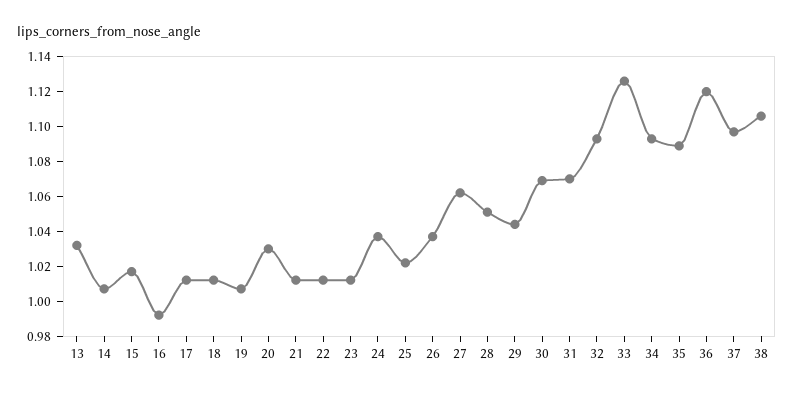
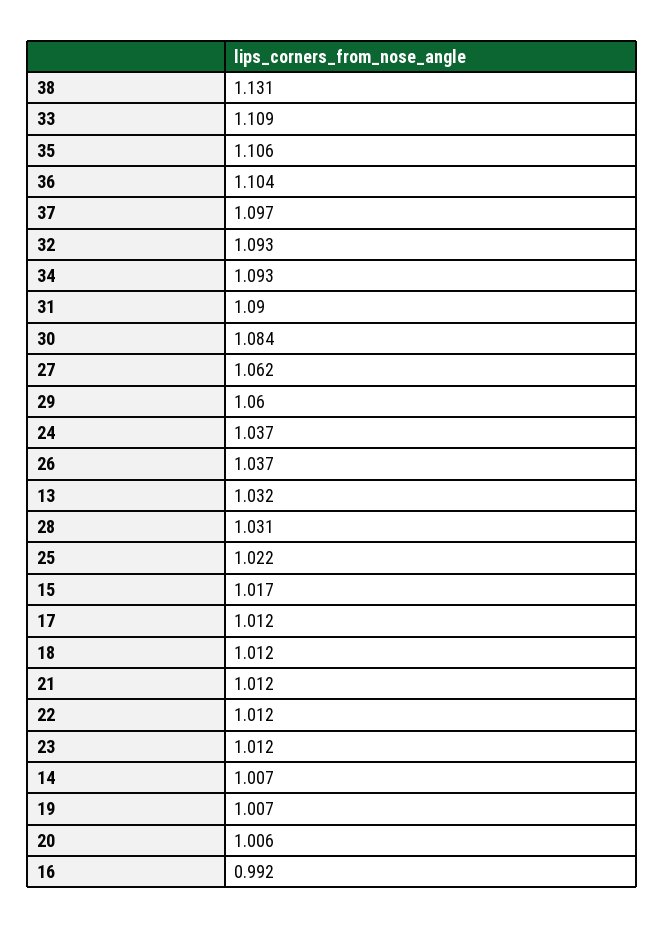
20: 1.03 -> 1.006
28: 1.05 -> 1.031
29: 1.045 -> 1.06
30: 1.07 -> 1.084
31: 1.07 -> 1.09
33: 1.125 -> 1.109
35: 1.09 -> 1.106
36: 1.12 -> 1.104
38: 1.105 -> 1.131

